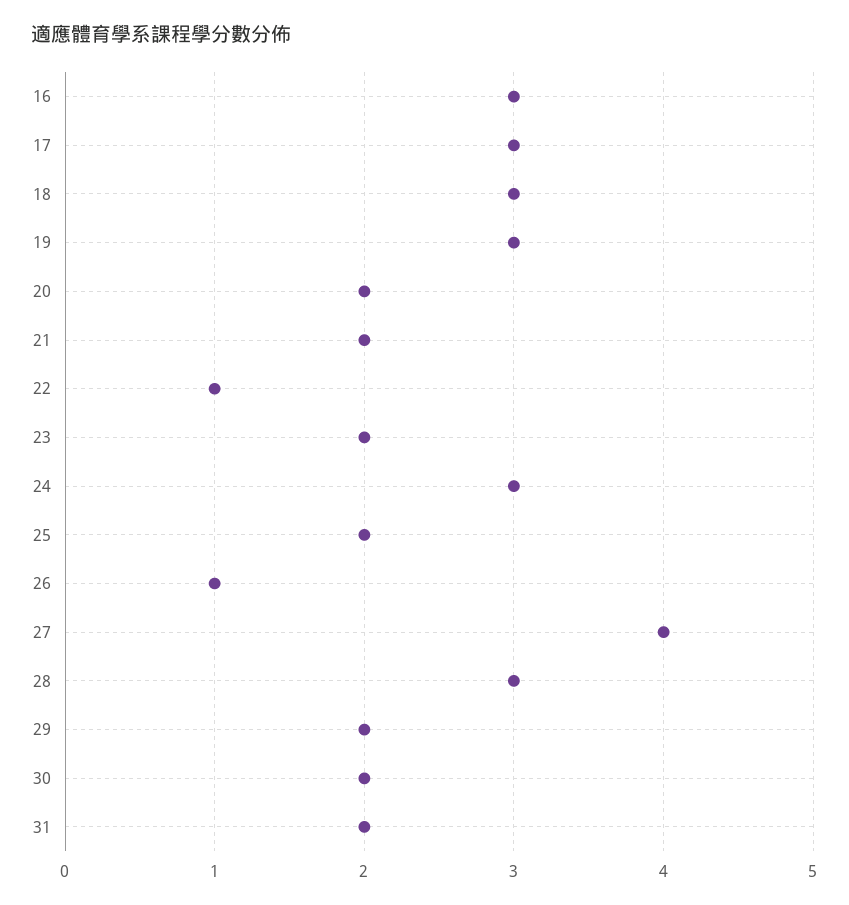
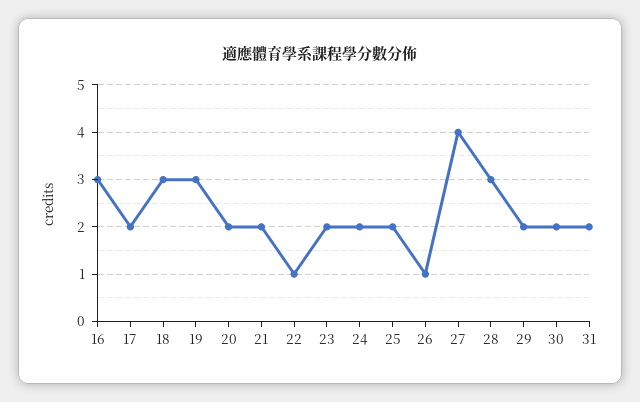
17: 3 -> 2
24: 3 -> 2

